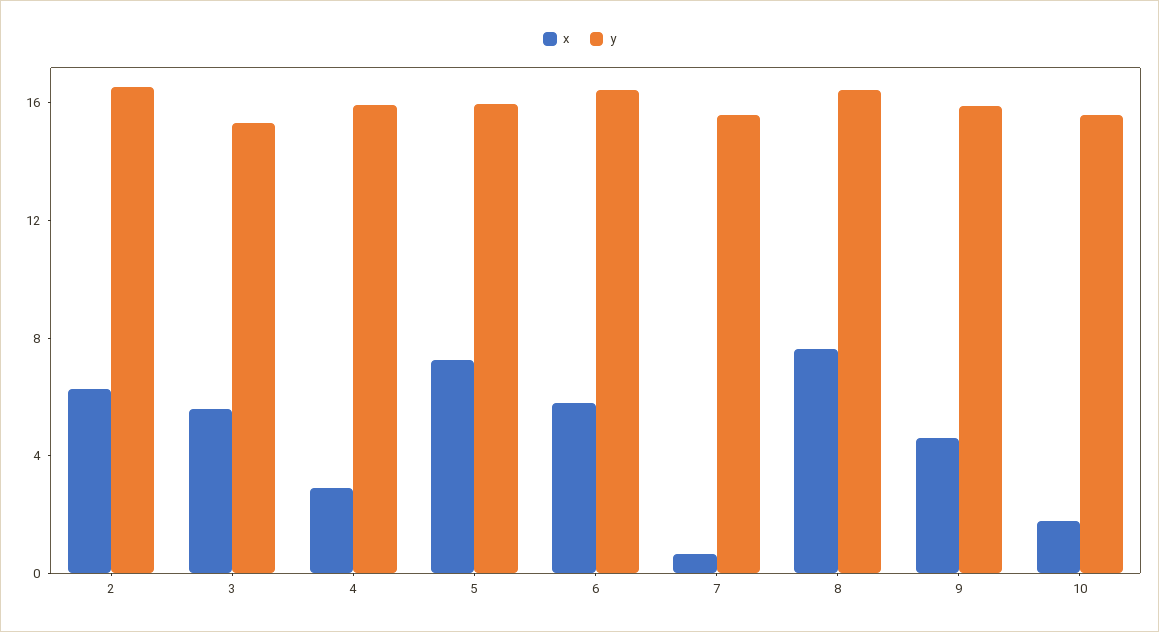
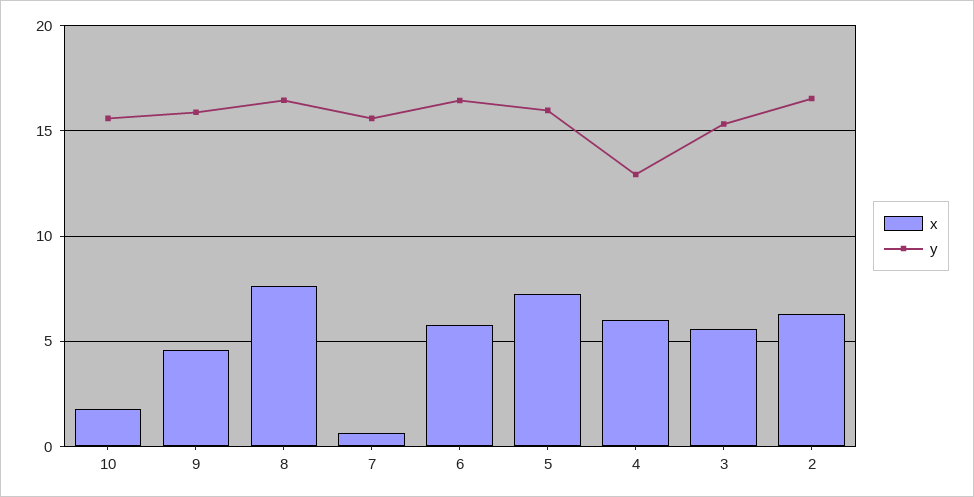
x, 4: 3 -> 6
y, 4: 16 -> 13

